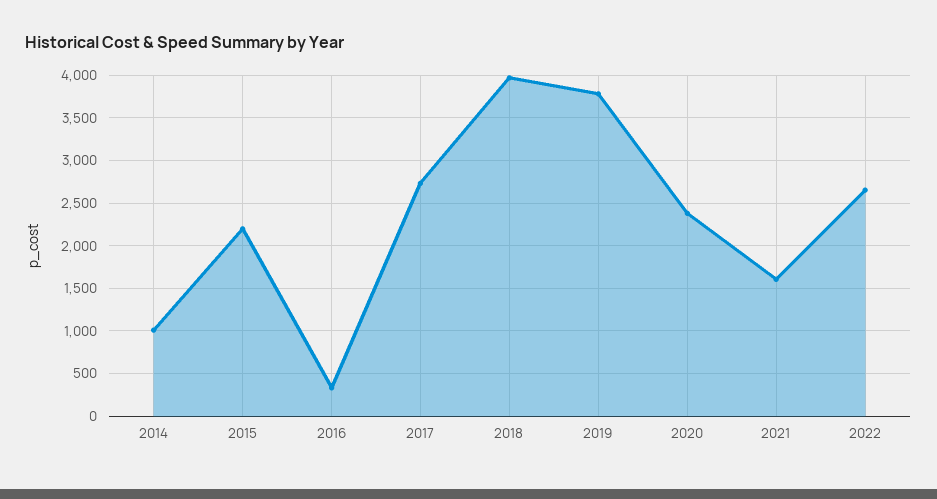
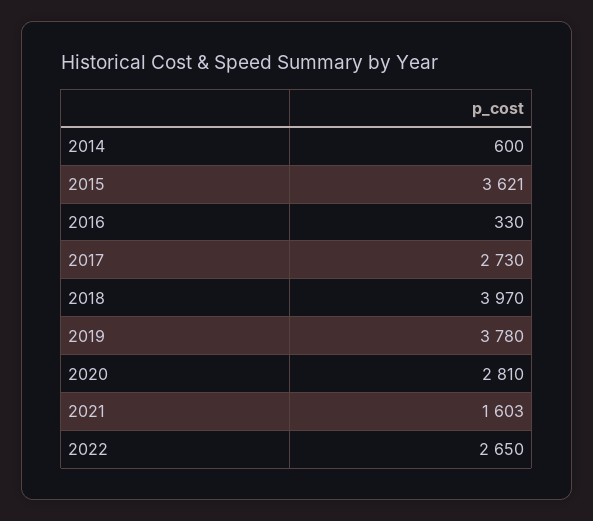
2014: 1000 -> 600
2015: 2200 -> 3621
2020: 2400 -> 2810

